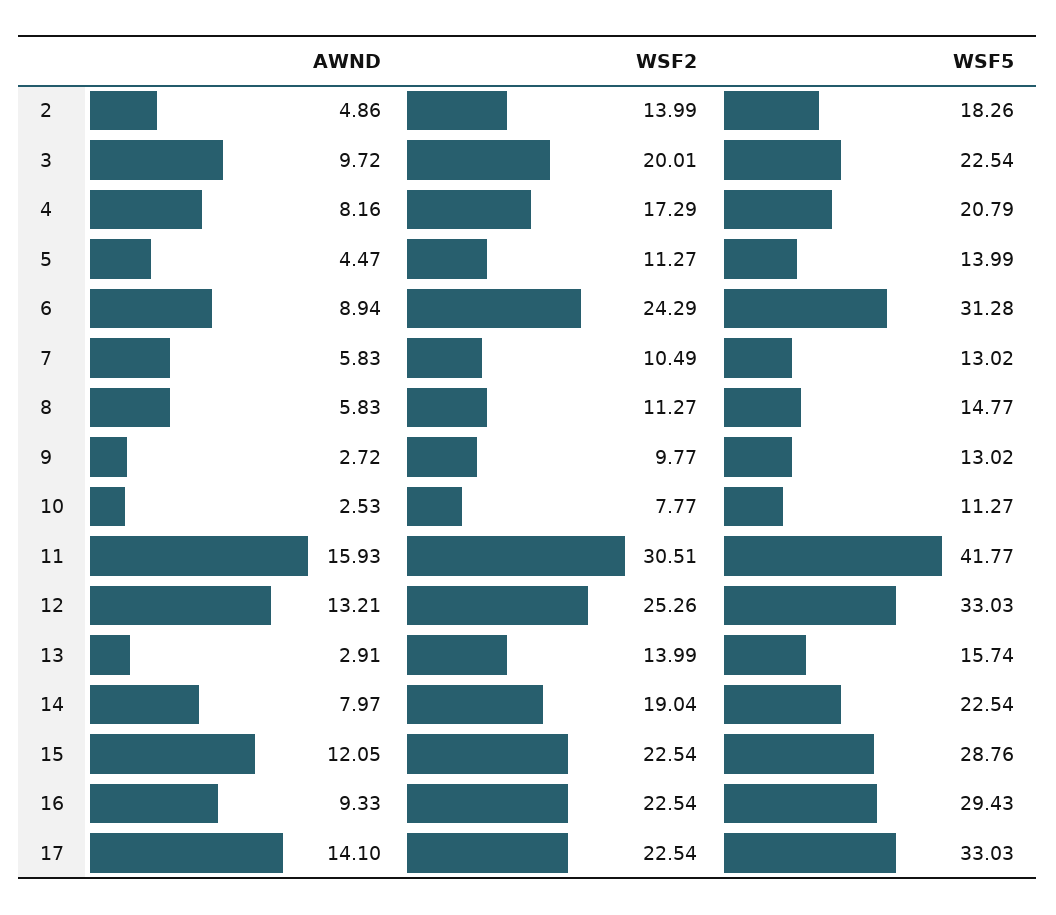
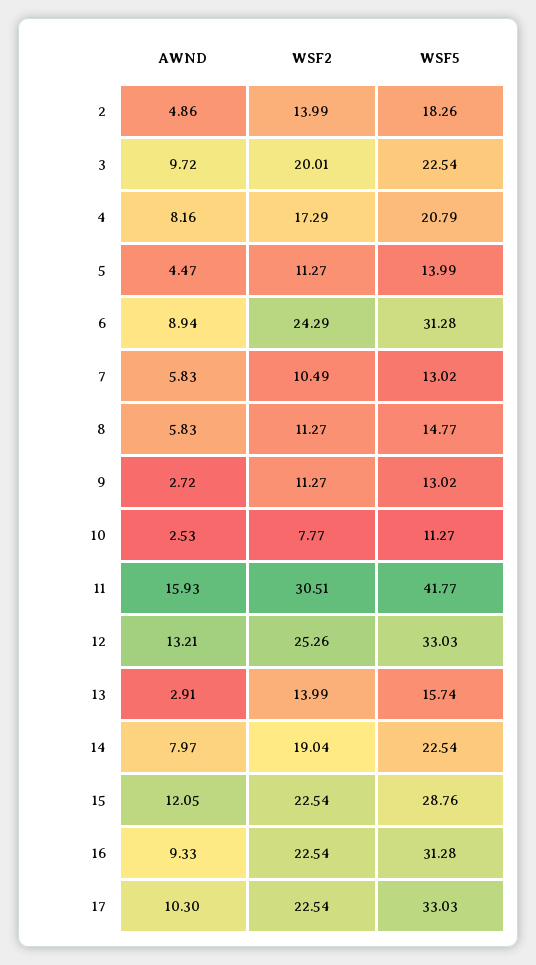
WSF2, 9: 9.77 -> 11.27
WSF5, 16: 29.43 -> 31.28
AWND, 17: 14.1 -> 10.3

